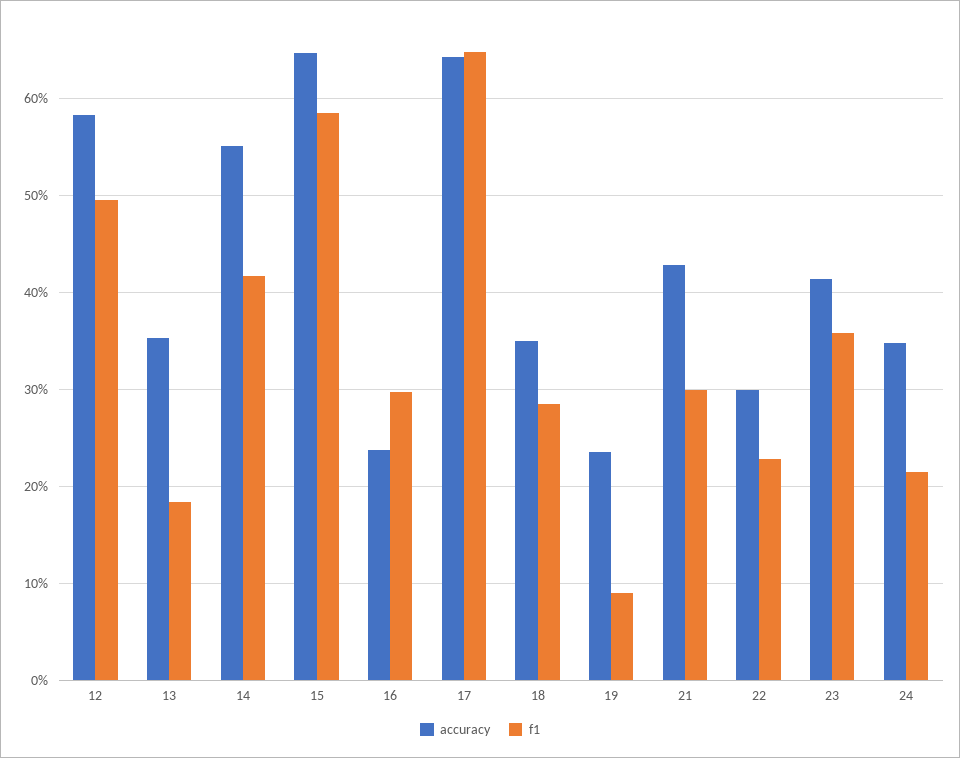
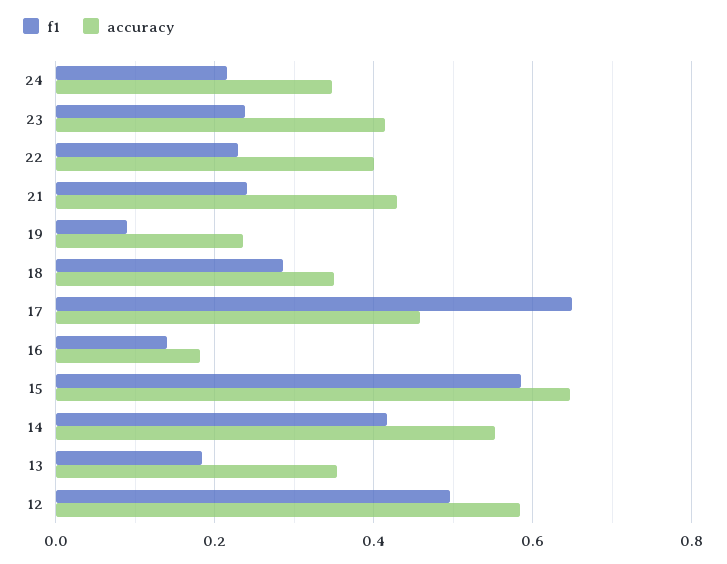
accuracy, 16: 0.24 -> 0.18
f1, 16: 0.3 -> 0.14
accuracy, 17: 0.64 -> 0.46
f1, 21: 0.3 -> 0.24
accuracy, 22: 0.3 -> 0.4
f1, 23: 0.36 -> 0.24

